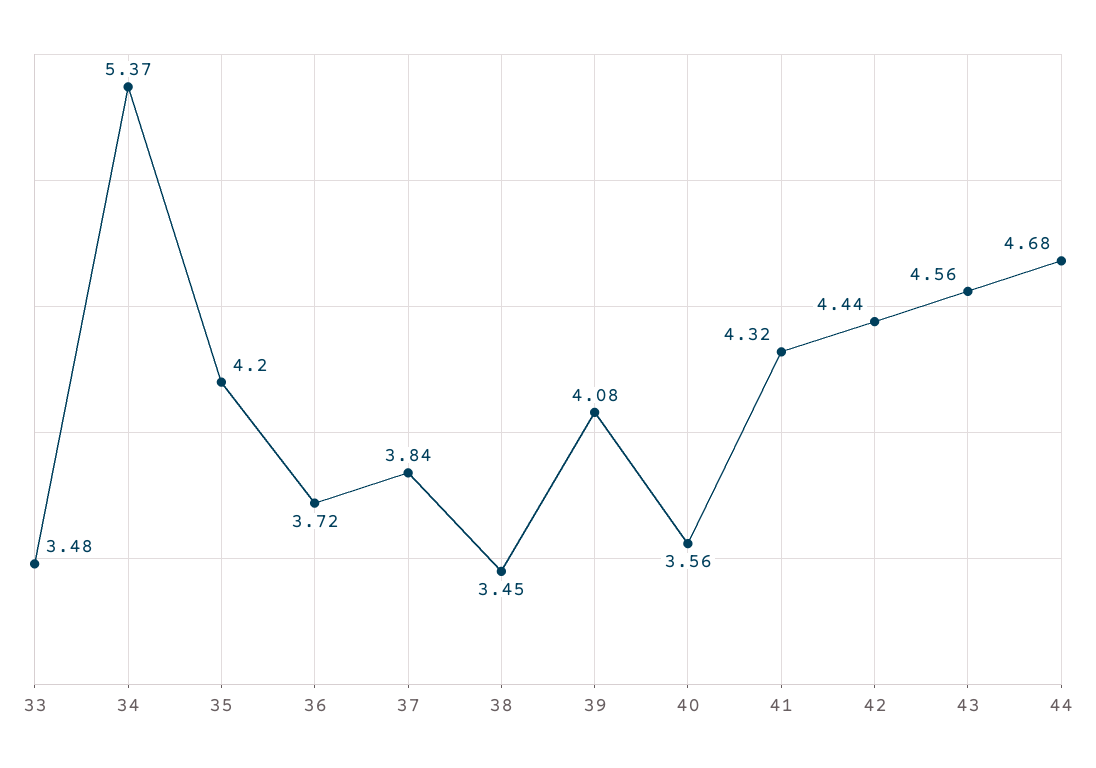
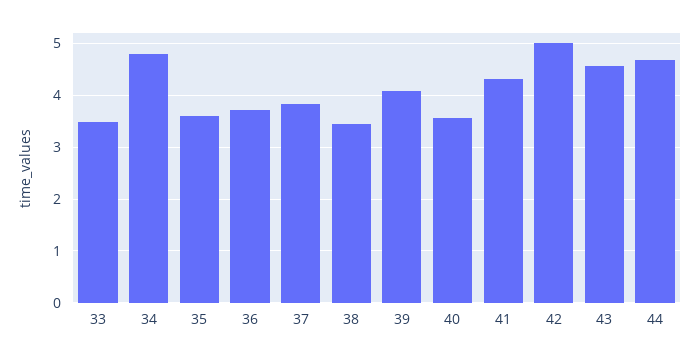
34: 5.37 -> 4.8
35: 4.2 -> 3.6
42: 4.44 -> 5

